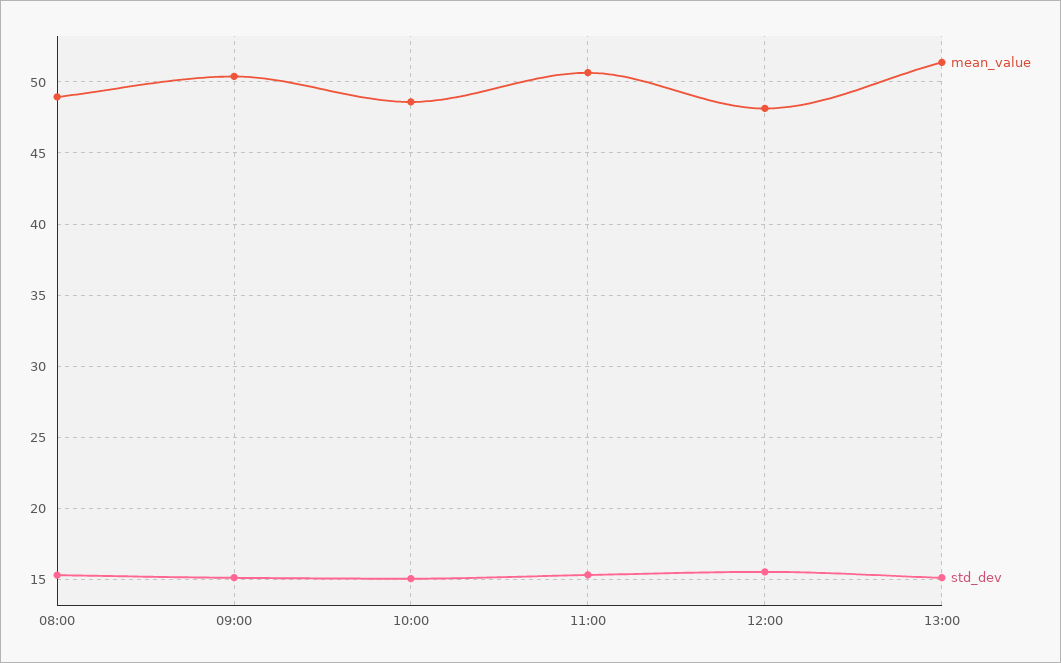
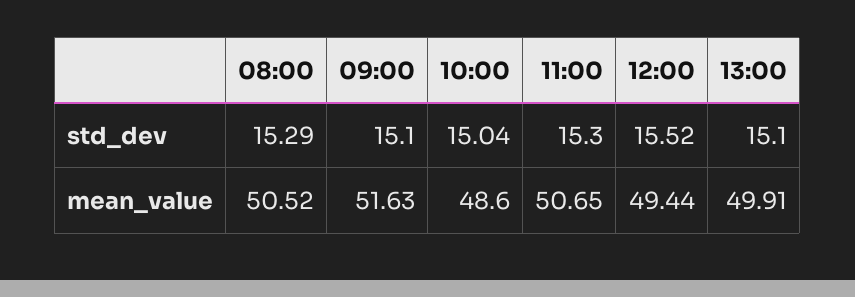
mean_value, 08:00: 49 -> 50.52
mean_value, 09:00: 50.5 -> 51.63
mean_value, 12:00: 48 -> 49.44
mean_value, 13:00: 51.5 -> 49.91

